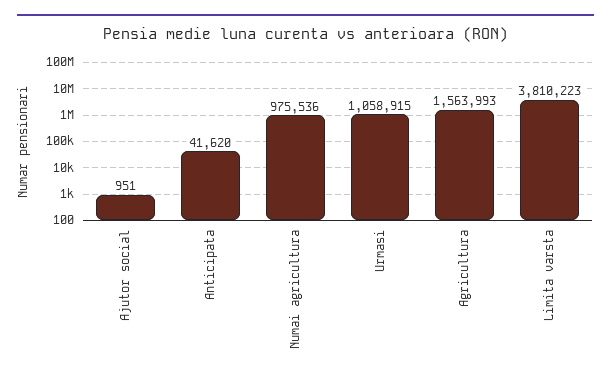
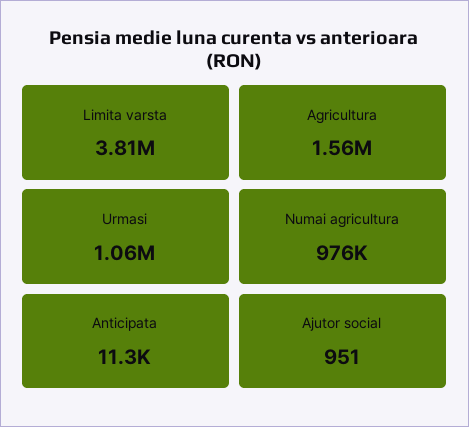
Anticipata: 41620 -> 11300

